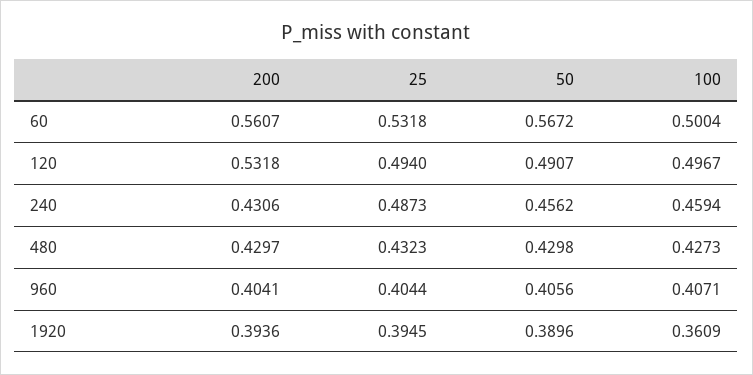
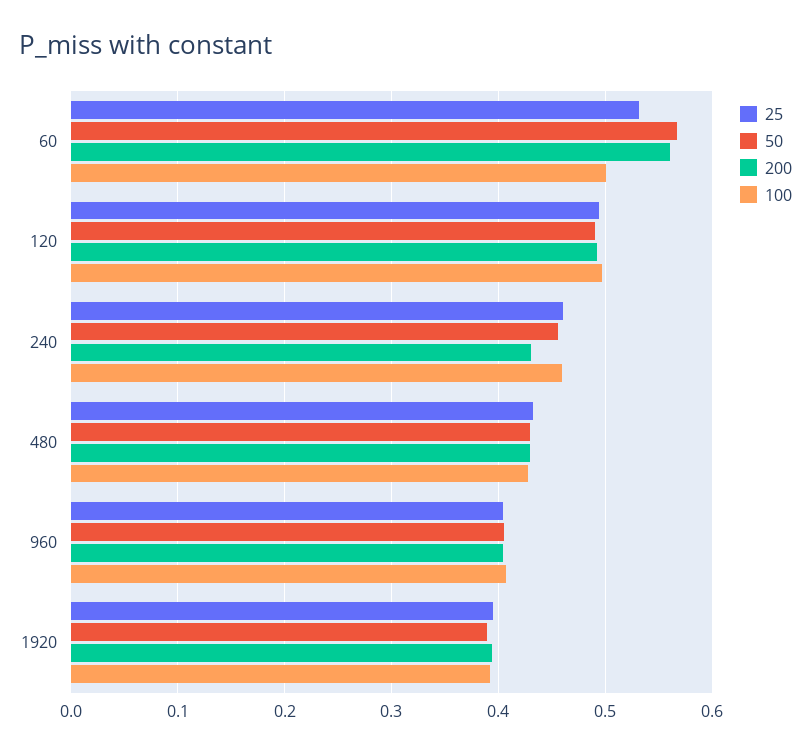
200, 120: 0.5318 -> 0.49
25, 240: 0.4873 -> 0.46
100, 1920: 0.3609 -> 0.39

